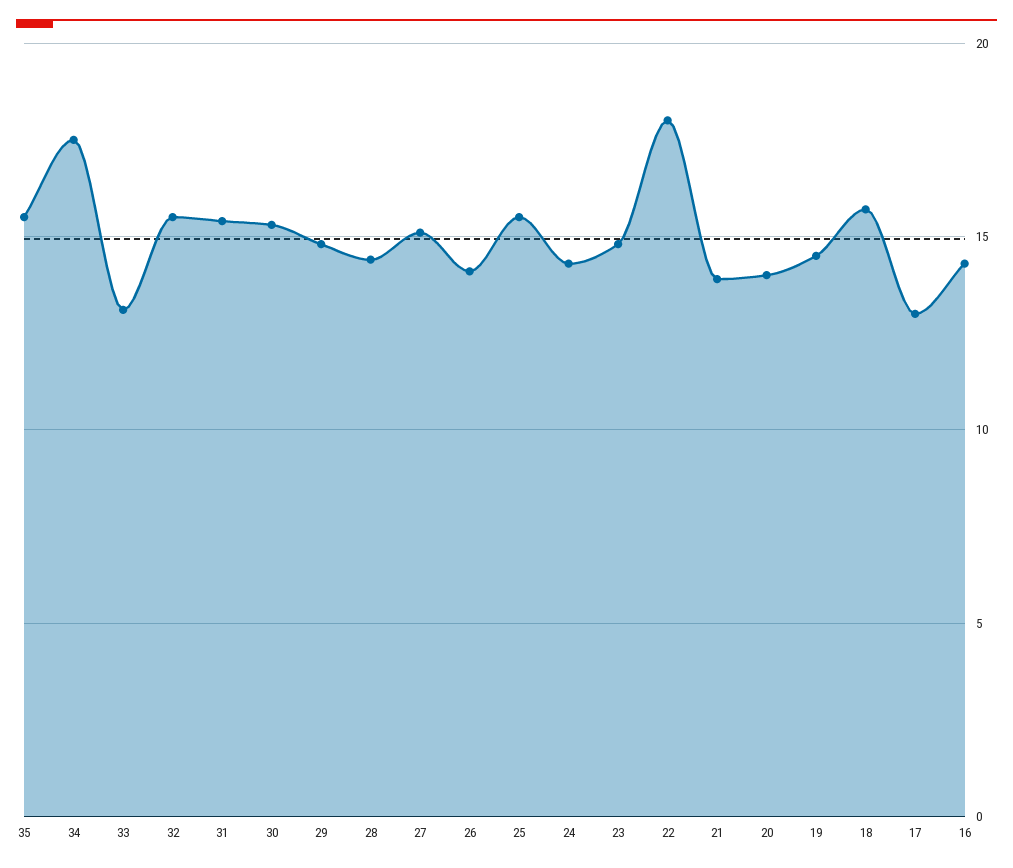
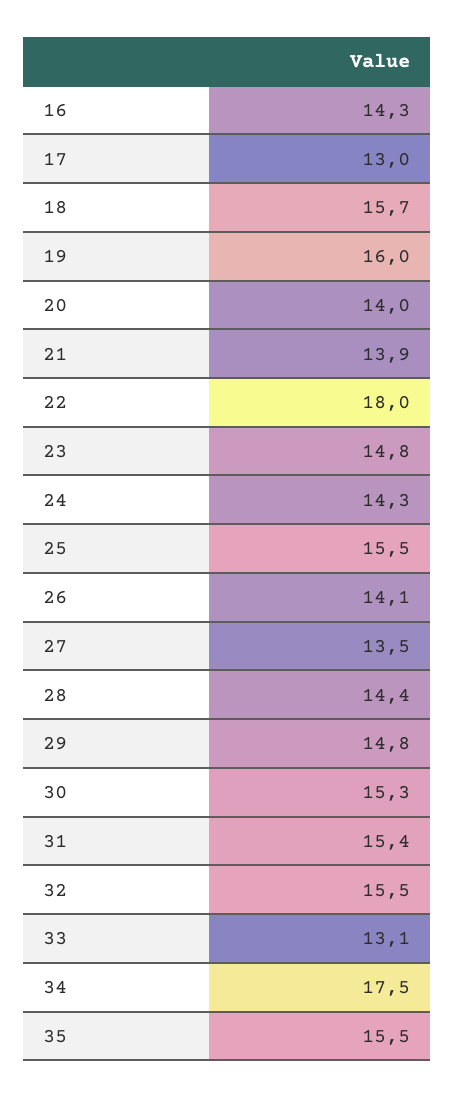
27: 15 -> 13.5
19: 14.5 -> 16

